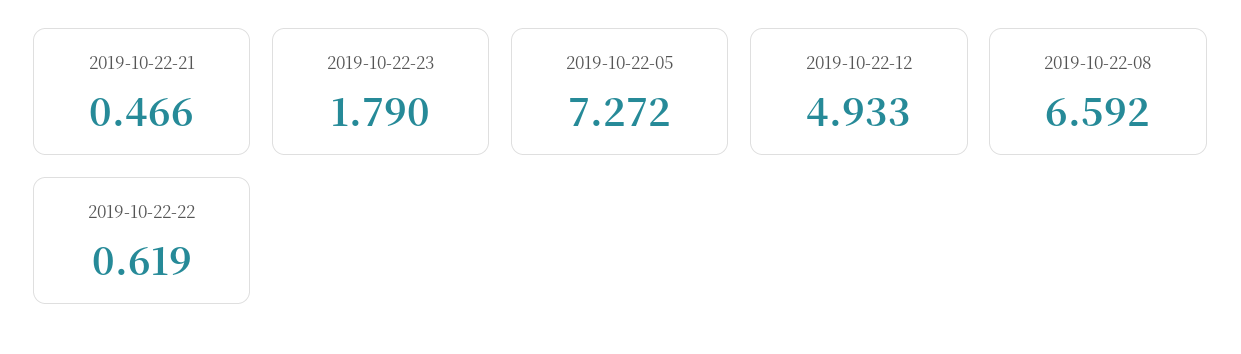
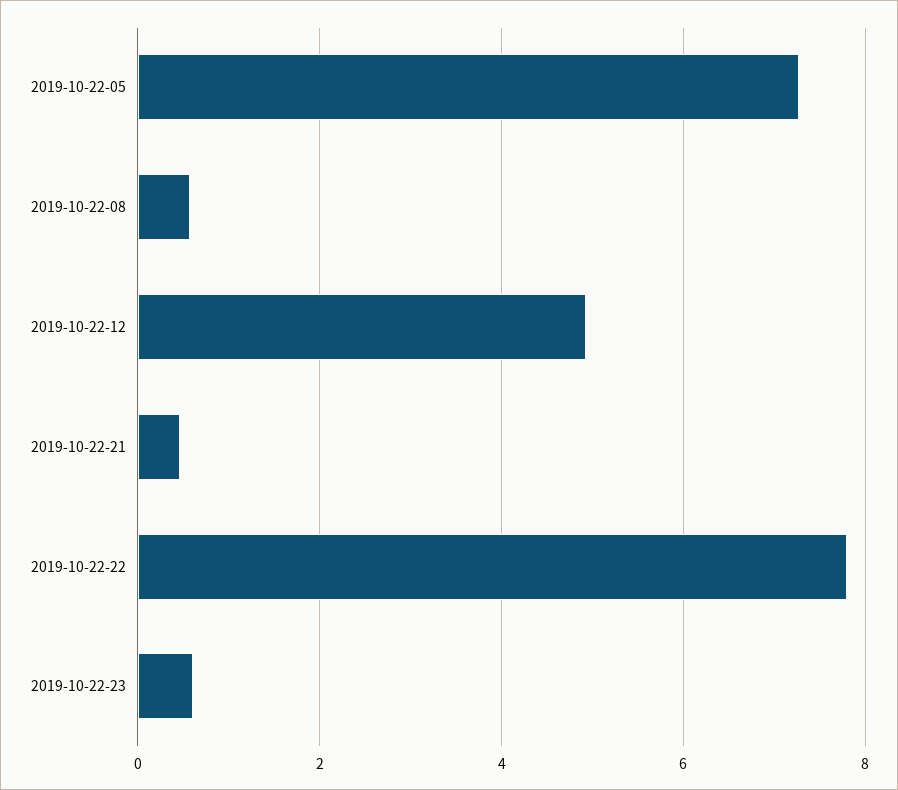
2019-10-22-23: 1.79 -> 0.6
2019-10-22-08: 6.592 -> 0.6
2019-10-22-22: 0.619 -> 7.8

